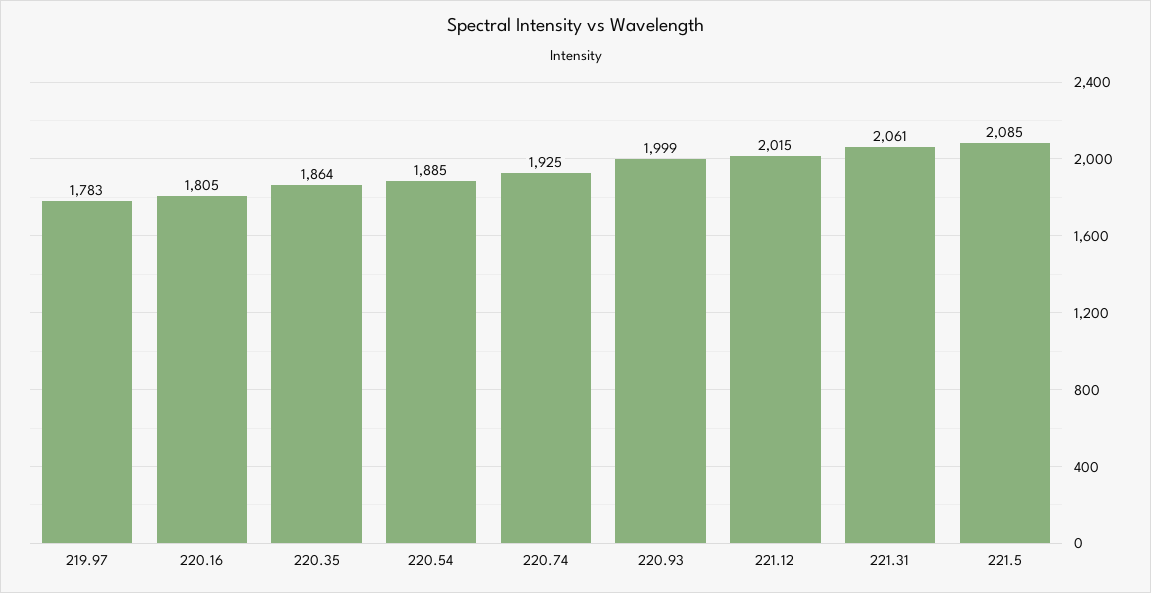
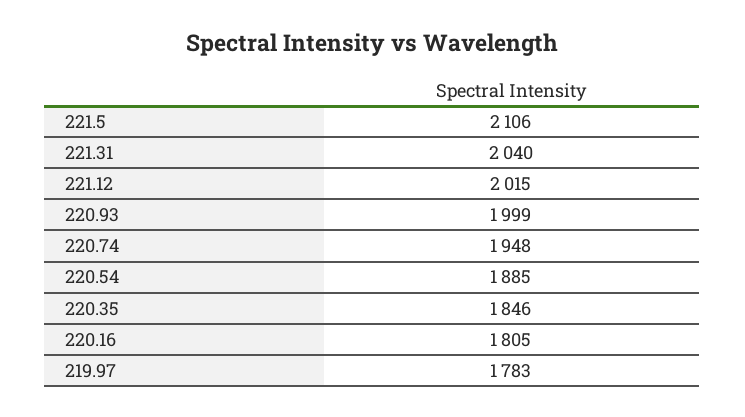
220.35: 1864 -> 1846
220.74: 1925 -> 1948
221.31: 2061 -> 2040
221.5: 2085 -> 2106

